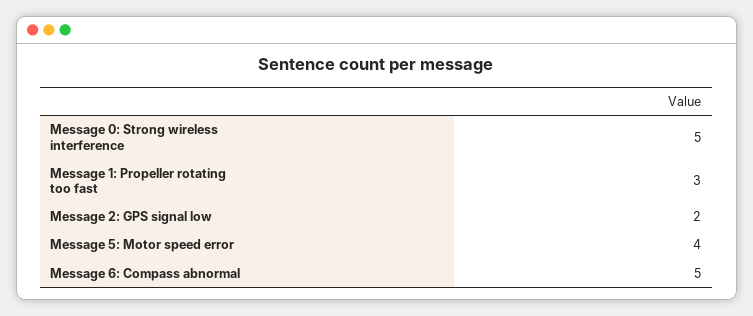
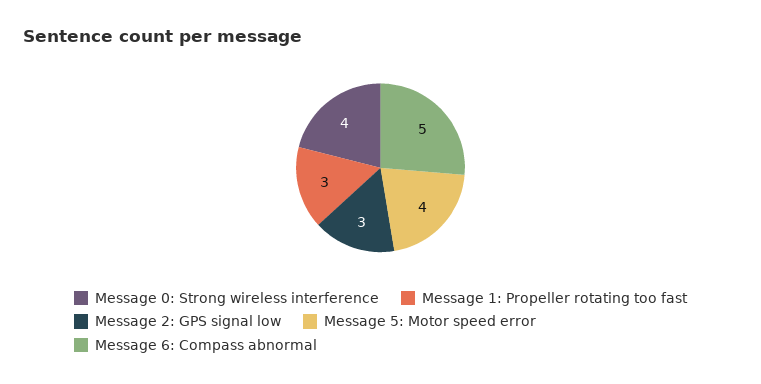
Message 0: Strong wireless interference: 5 -> 4
Message 2: GPS signal low: 2 -> 3

